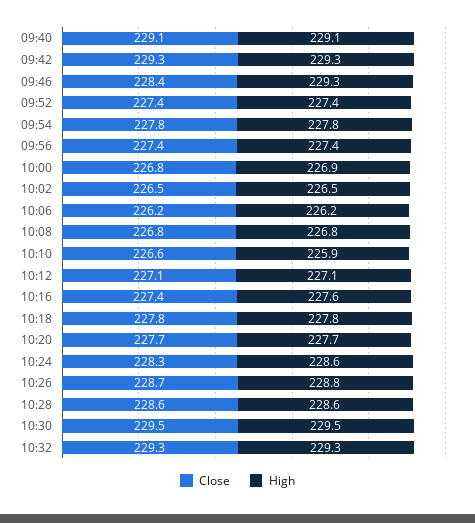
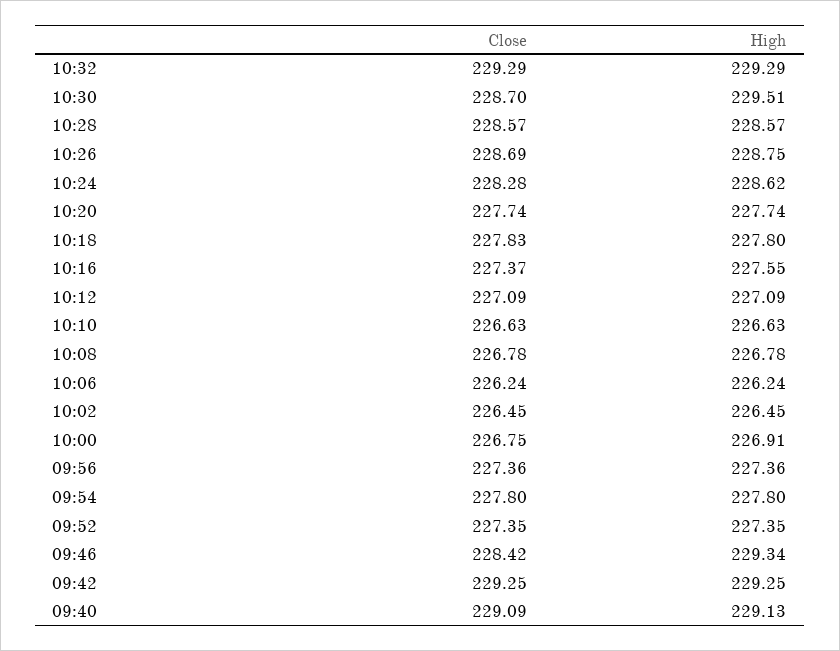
High, 10:10: 225.9 -> 226.63
Close, 10:30: 229.5 -> 228.7

